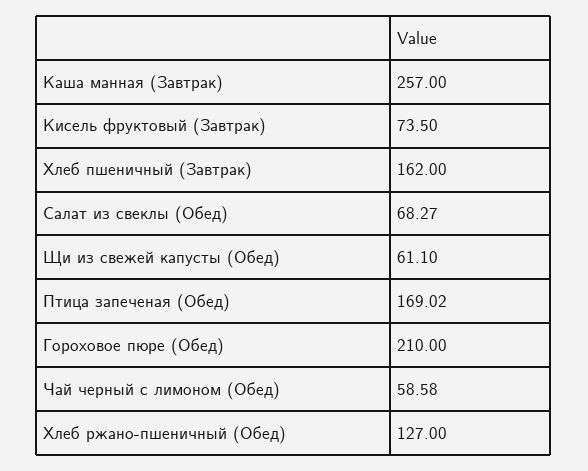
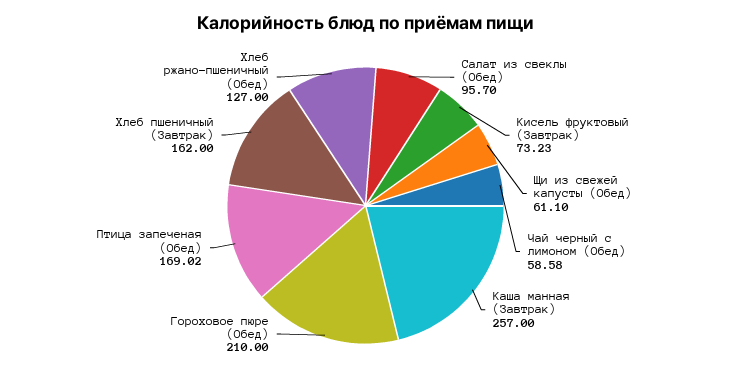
Кисель фруктовый (Завтрак): 73.5 -> 73.23
Салат из свеклы (Обед): 68.27 -> 95.7

